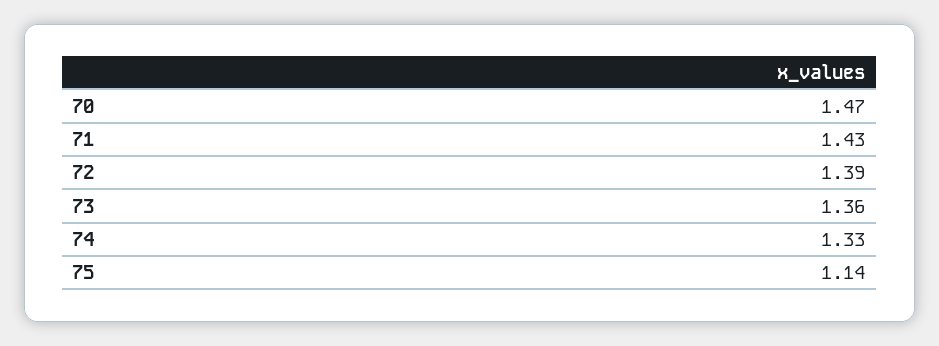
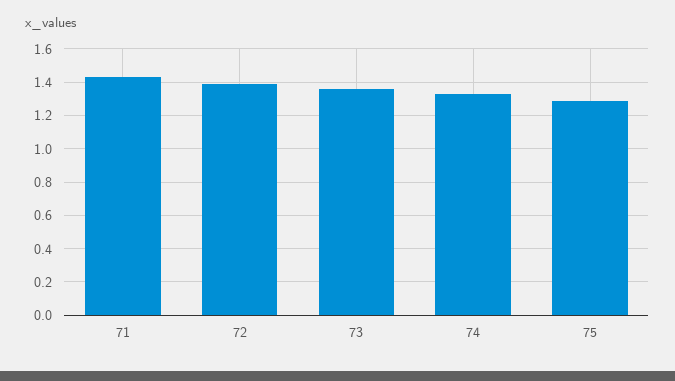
70: 1.47 -> none
75: 1.14 -> 1.3

